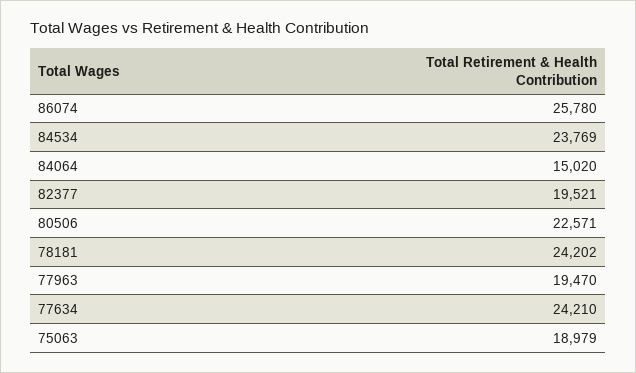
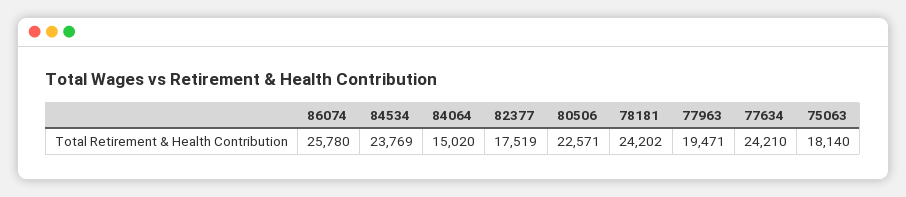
82377: 19521 -> 17519
77963: 19470 -> 19471
75063: 18979 -> 18140

